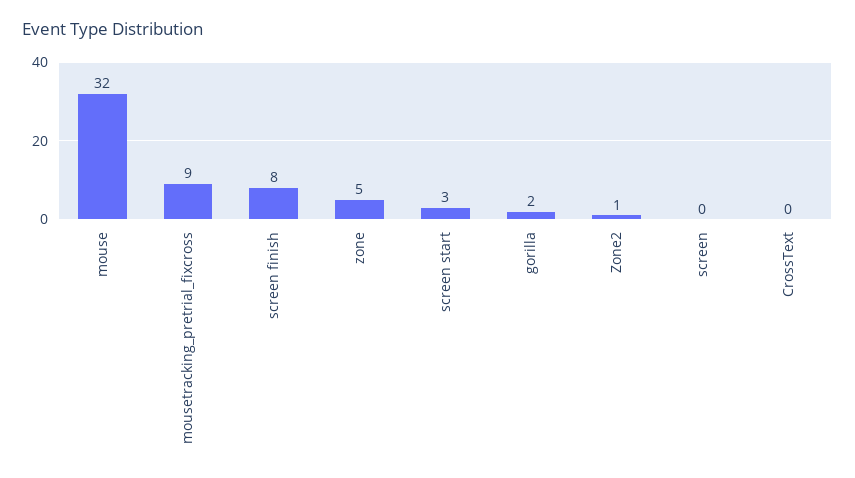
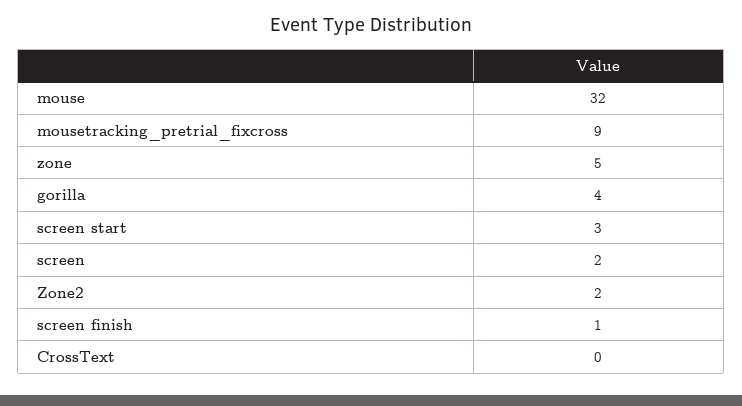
screen finish: 8 -> 1
gorilla: 2 -> 4
Zone2: 1 -> 2
screen: 0 -> 2

